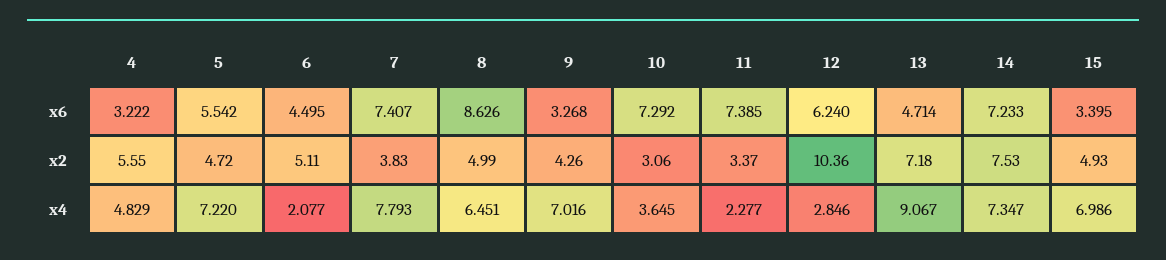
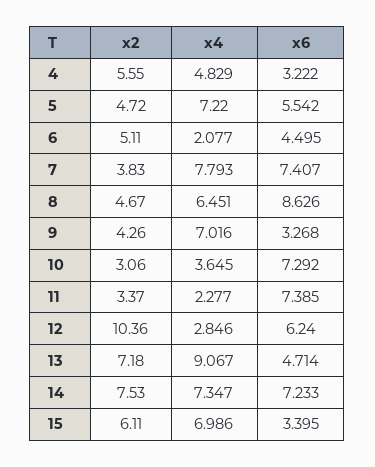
8, x2: 4.99 -> 4.67
15, x2: 4.93 -> 6.11

